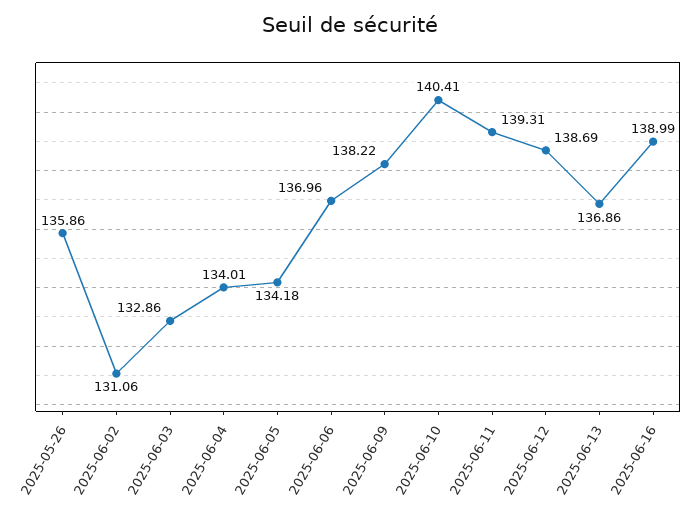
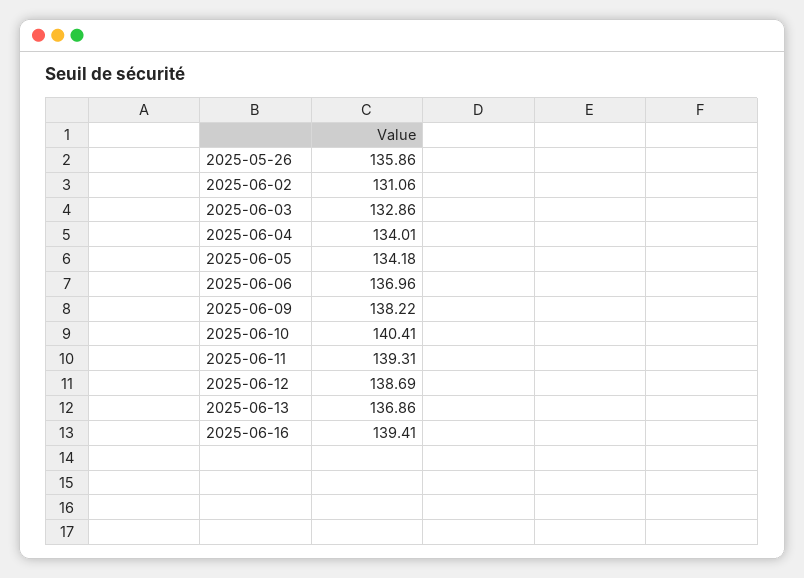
2025-06-16: 138.99 -> 139.41

